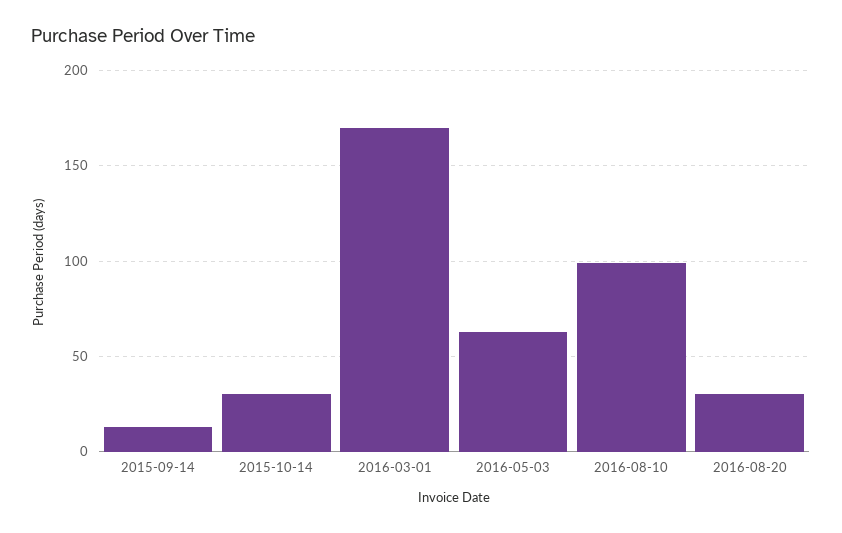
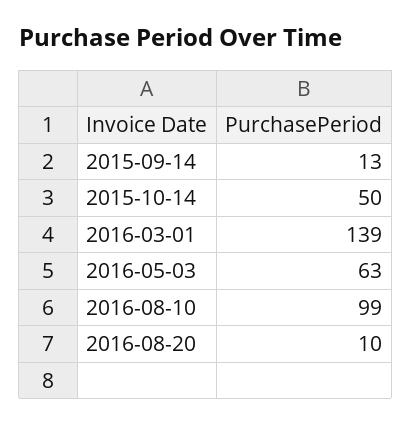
2015-10-14: 30 -> 50
2016-03-01: 170 -> 139
2016-08-20: 30 -> 10

